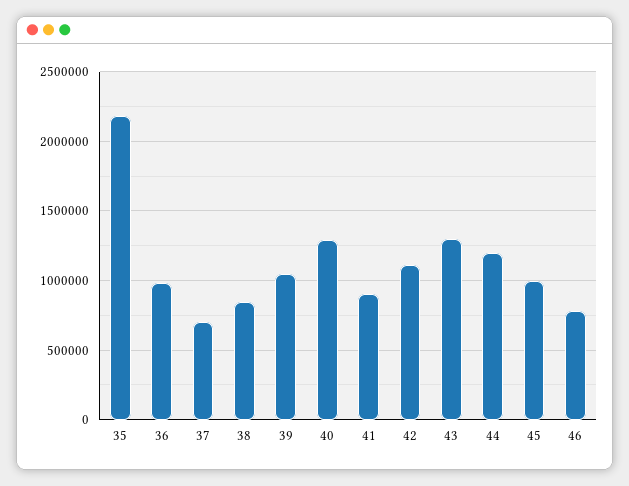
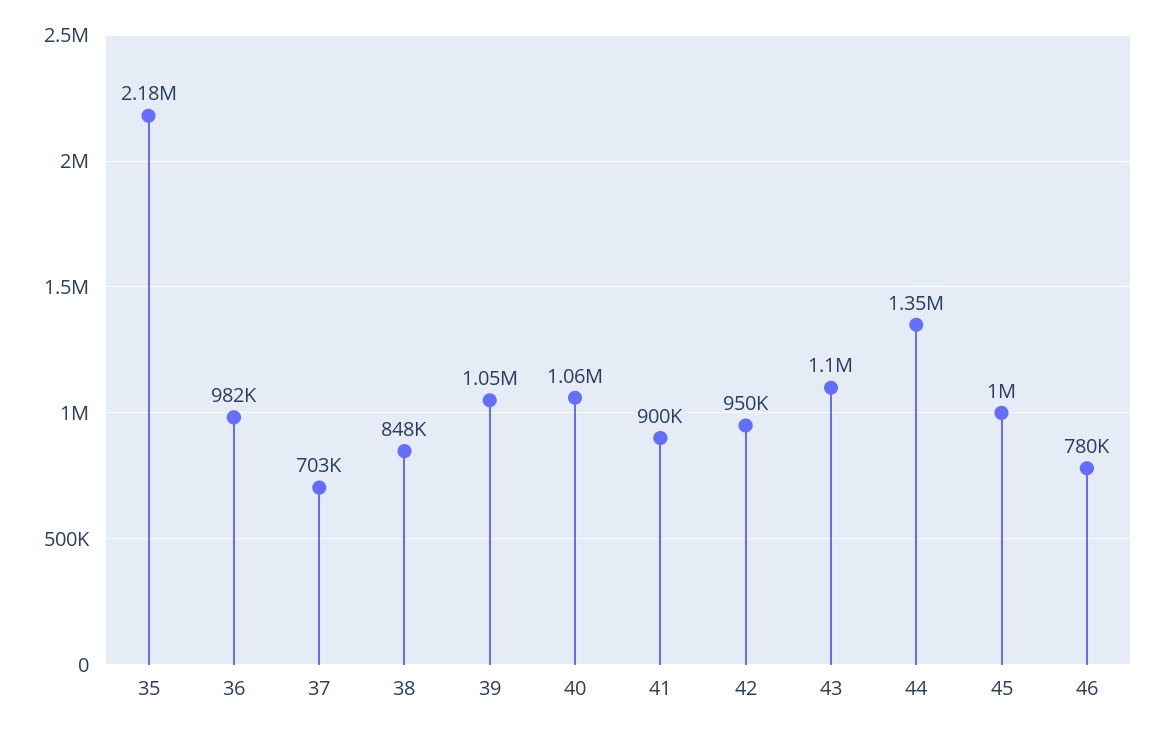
40: 1300000 -> 1060000
42: 1100000 -> 950000
43: 1300000 -> 1100000
44: 1200000 -> 1350000

